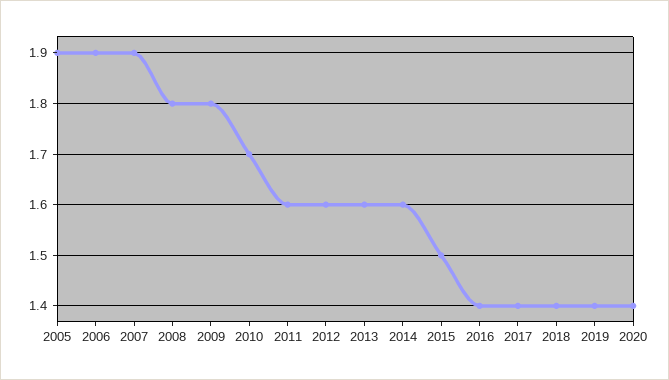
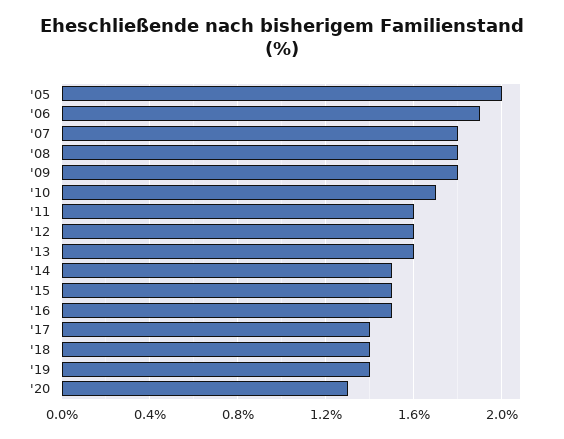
2005: 1.9 -> 2
2007: 1.9 -> 1.8
2014: 1.6 -> 1.5
2016: 1.4 -> 1.5
2020: 1.4 -> 1.3

